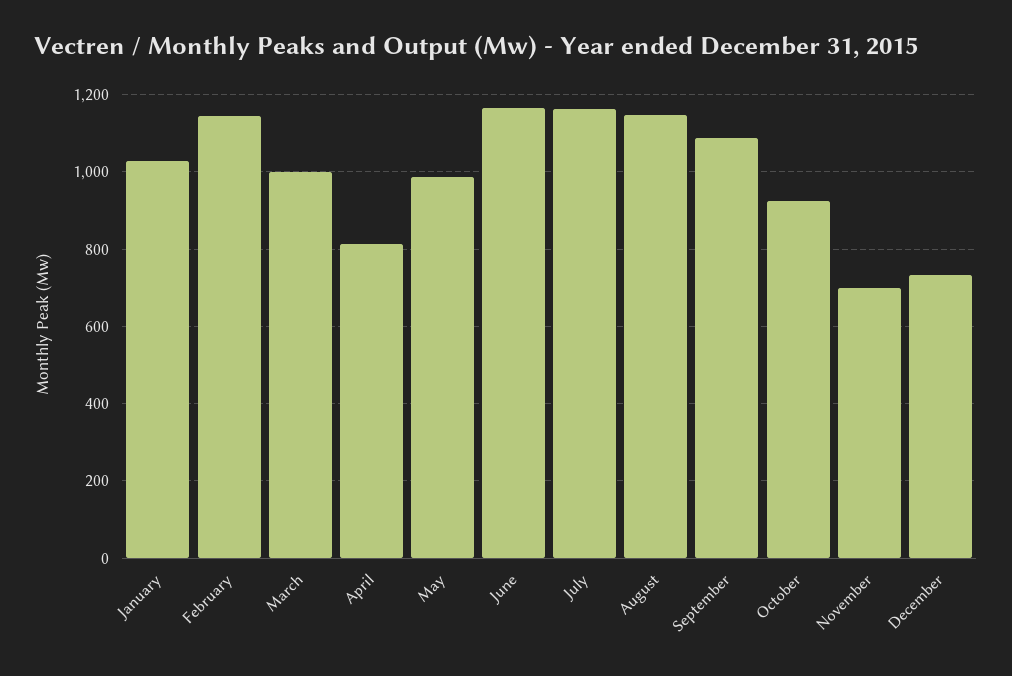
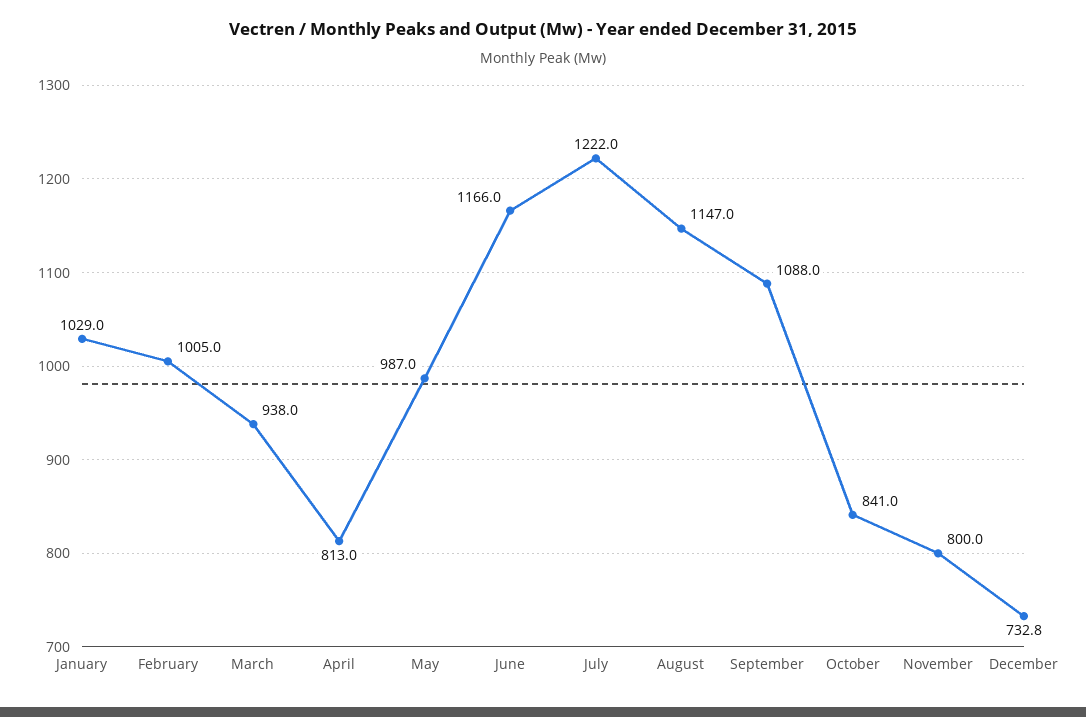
February: 1140 -> 1005
March: 1000 -> 938
July: 1160 -> 1222
October: 920 -> 841
November: 700 -> 800

